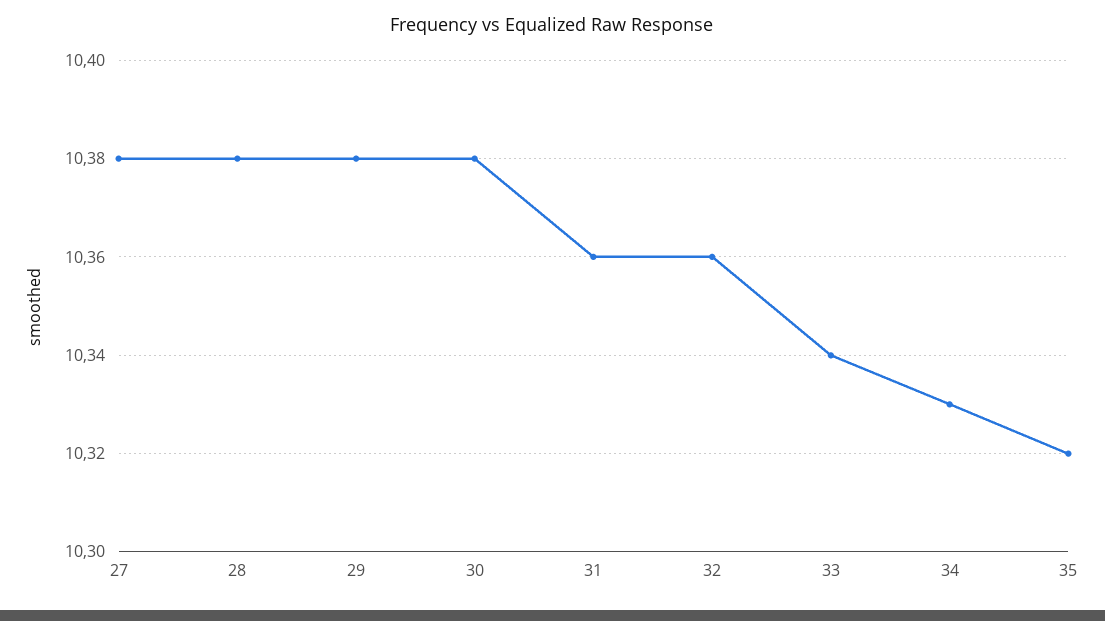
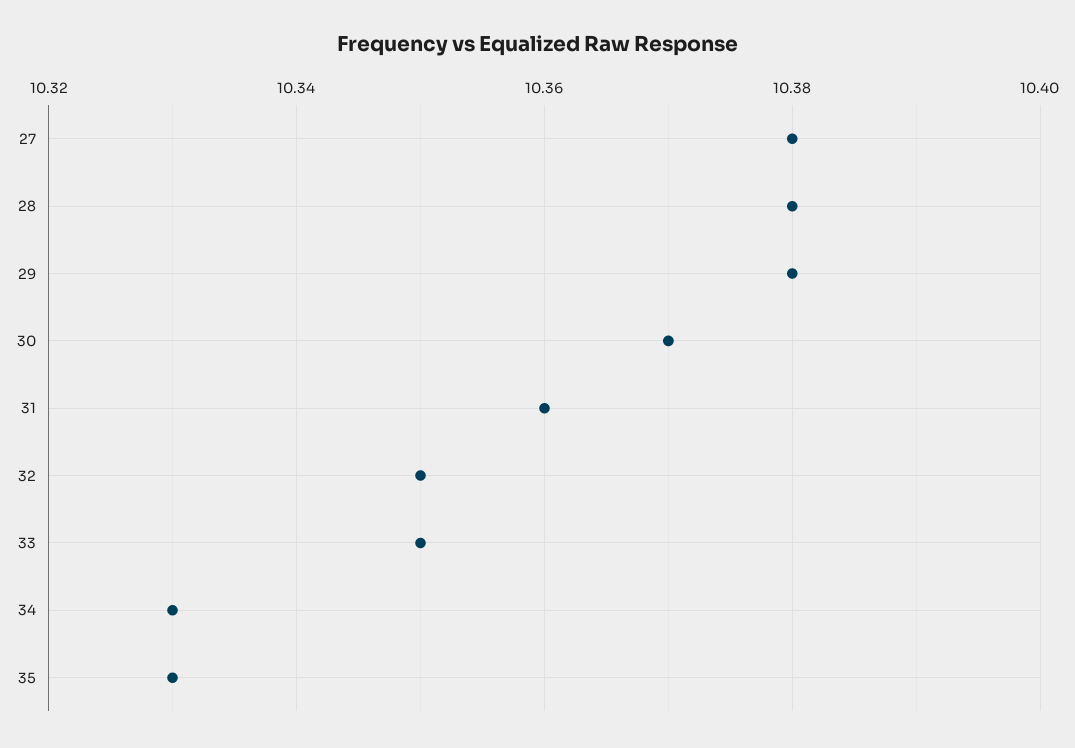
30: 10.38 -> 10.37
32: 10.36 -> 10.35
33: 10.34 -> 10.35
35: 10.32 -> 10.33

